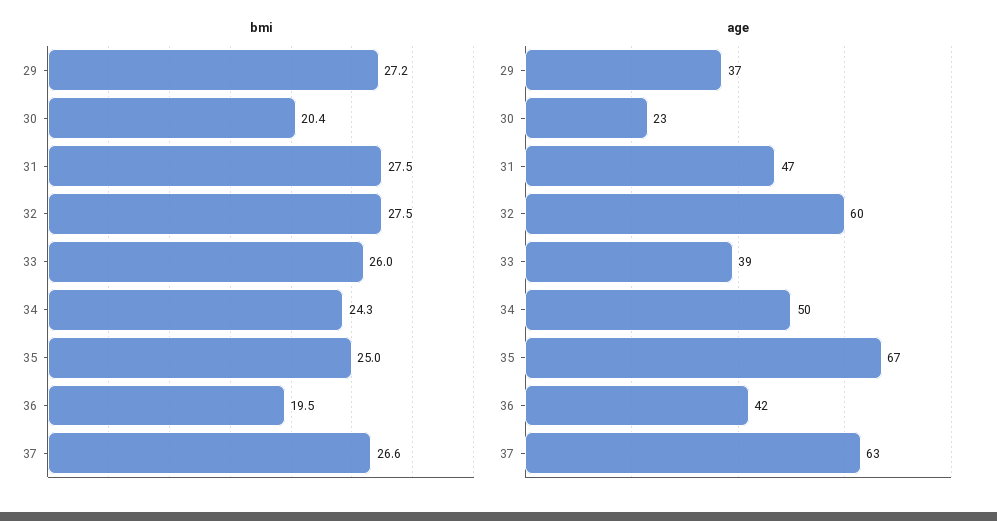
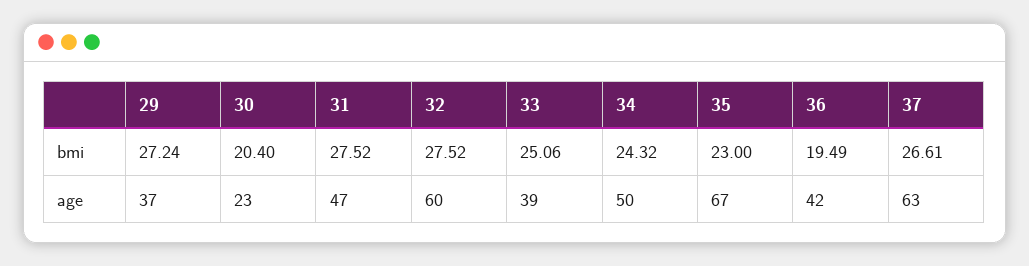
bmi, 33: 26 -> 25.06
bmi, 35: 25 -> 23

